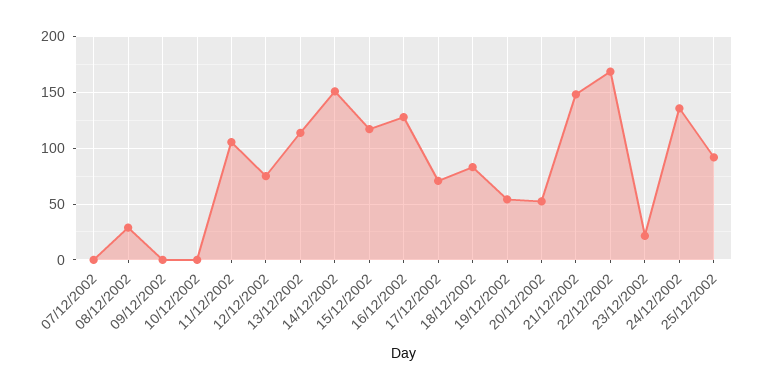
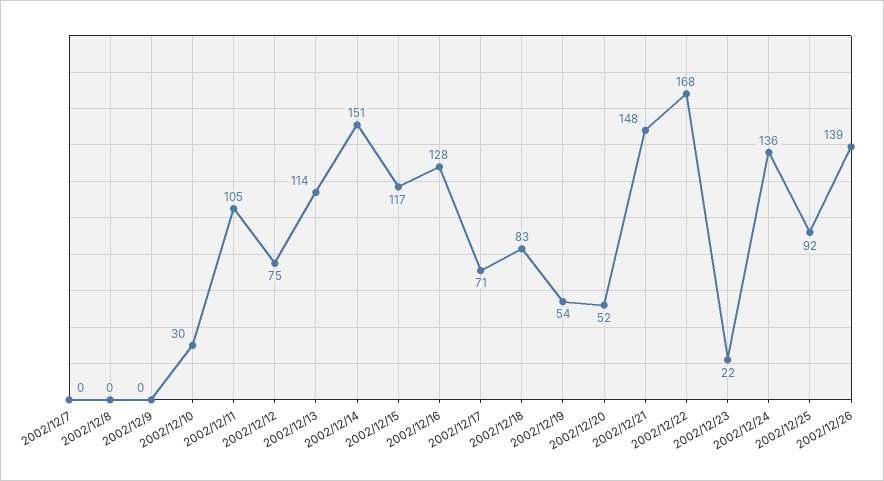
08/12/2002: 30 -> 0
10/12/2002: 0 -> 30
2002/12/26: none -> 139

